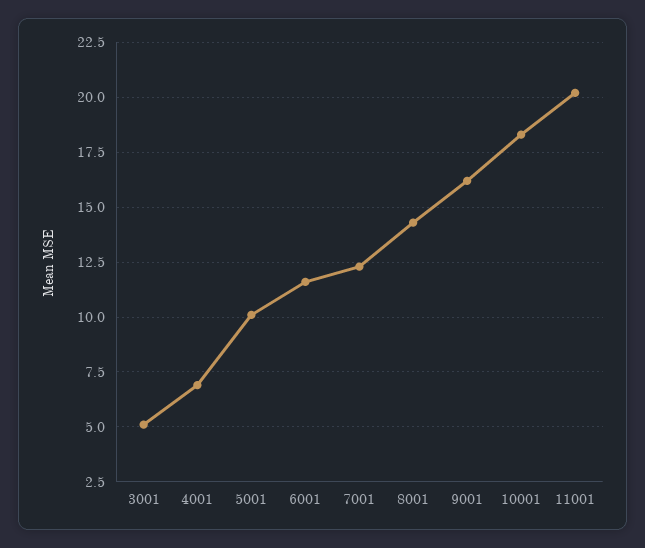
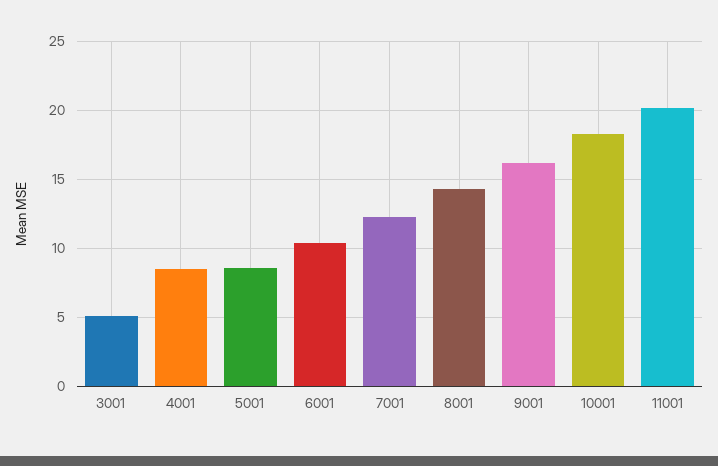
4001: 7 -> 8.5
5001: 10 -> 8.5
6001: 11.5 -> 10.5

